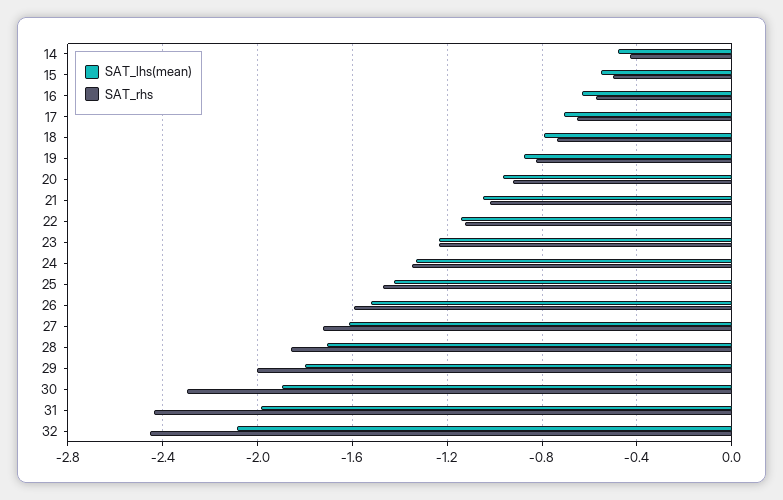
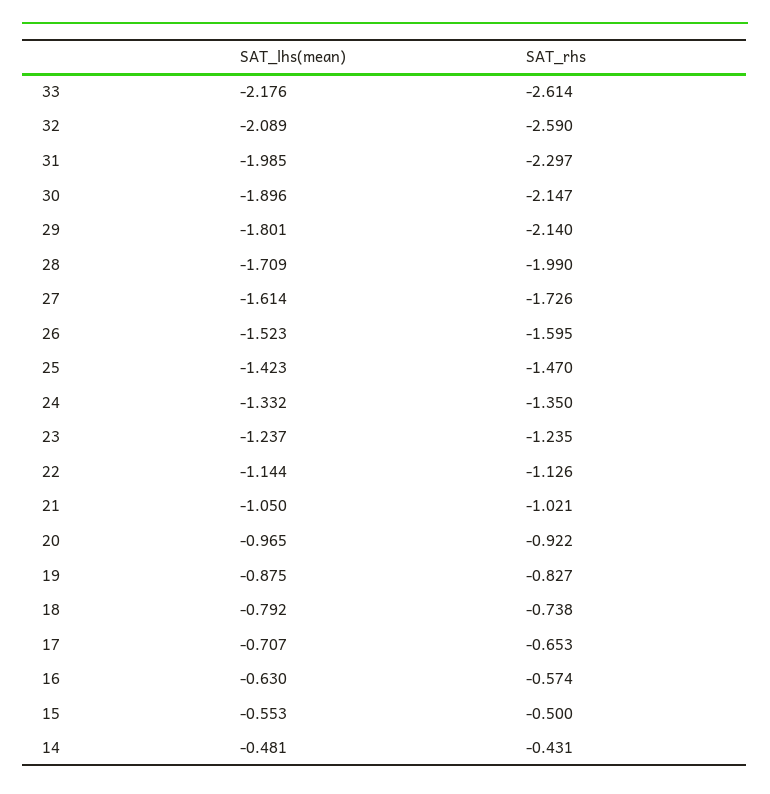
SAT_rhs, 28: -1.85 -> -1.99
SAT_rhs, 29: -2 -> -2.14
SAT_rhs, 30: -2.3 -> -2.147
SAT_rhs, 31: -2.45 -> -2.297
SAT_rhs, 32: -2.45 -> -2.59
SAT_lhs(mean), 33: none -> -2.176
SAT_rhs, 33: none -> -2.614

